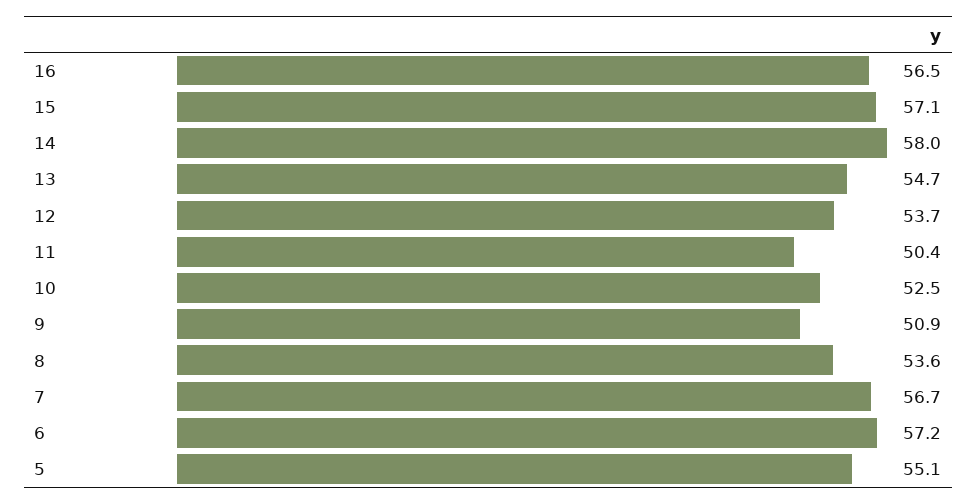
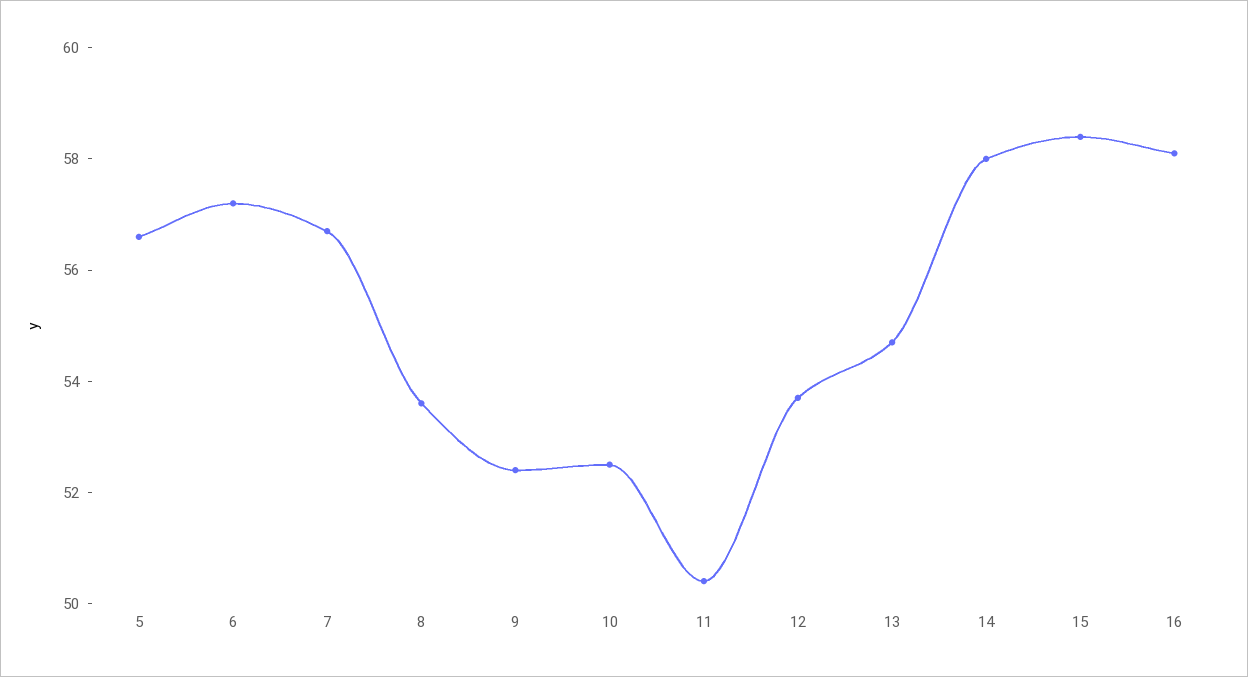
16: 56.5 -> 58
15: 57.1 -> 58.5
9: 50.9 -> 52.5
5: 55.1 -> 56.5

